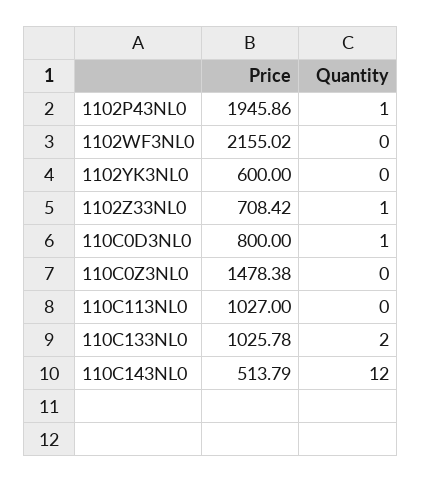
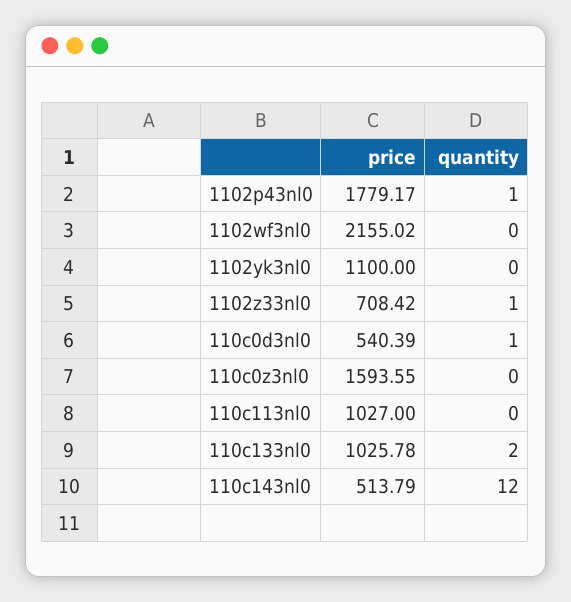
Price, 1102P43NL0: 1945.86 -> 1779.17
Price, 1102YK3NL0: 600 -> 1100
Price, 110C0D3NL0: 800 -> 540.39
Price, 110C0Z3NL0: 1478.38 -> 1593.55

